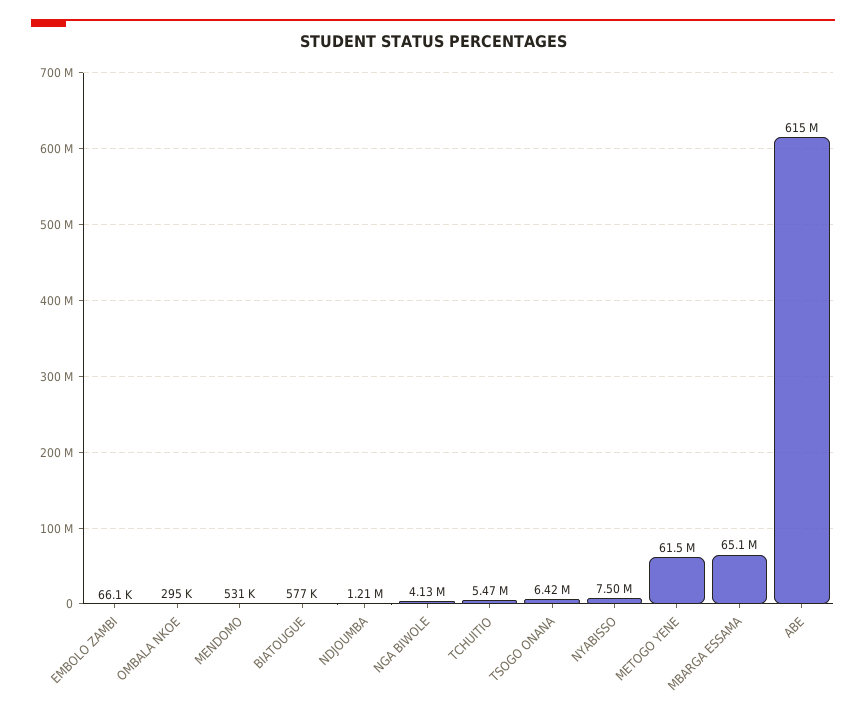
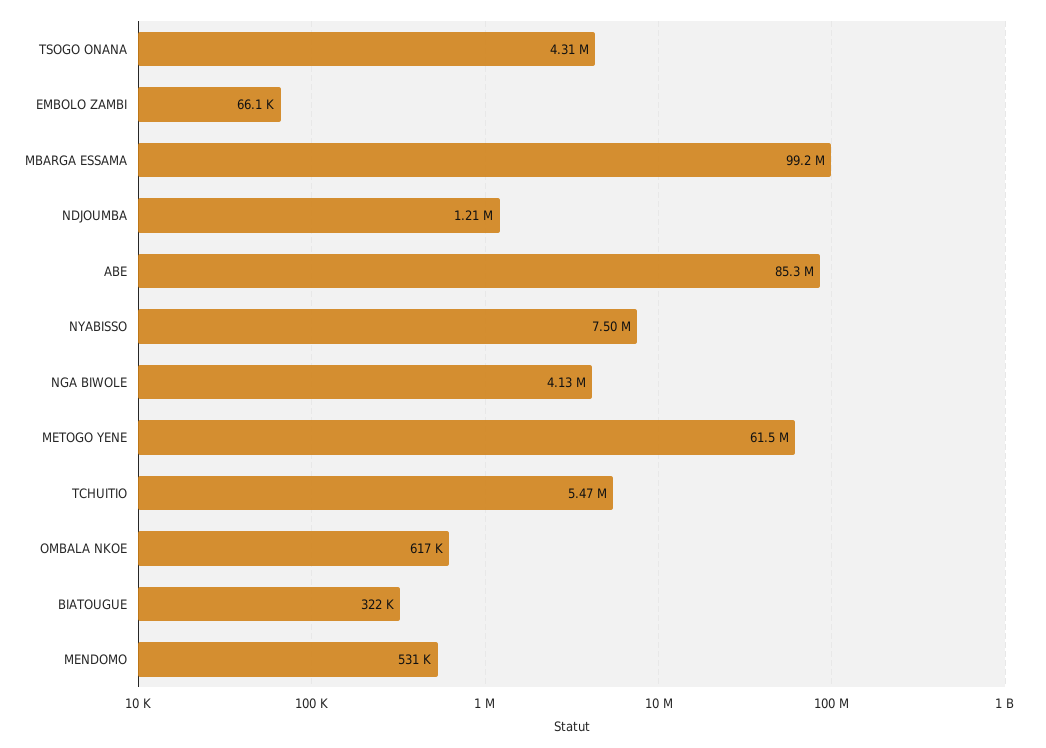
OMBALA NKOE: 295000 -> 617000
BIATOUGUE: 577000 -> 322000
TSOGO ONANA: 6420000 -> 4310000
MBARGA ESSAMA: 65100000 -> 99200000
ABE: 615000000 -> 85300000

